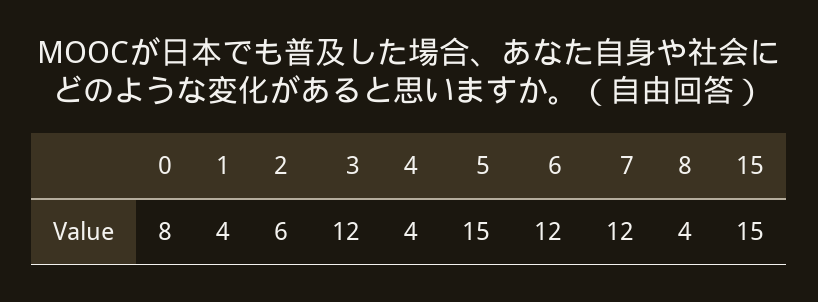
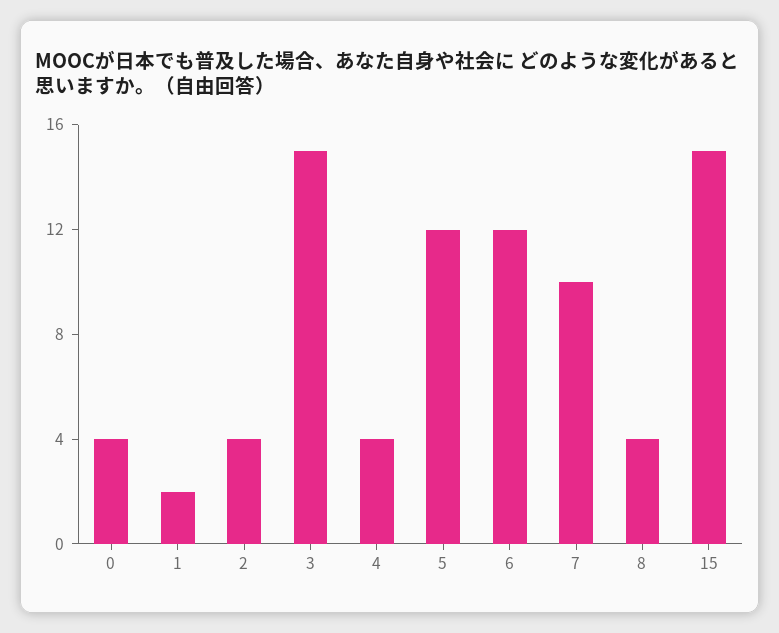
0: 8 -> 4
1: 4 -> 2
2: 6 -> 4
3: 12 -> 15
5: 15 -> 12
7: 12 -> 10

